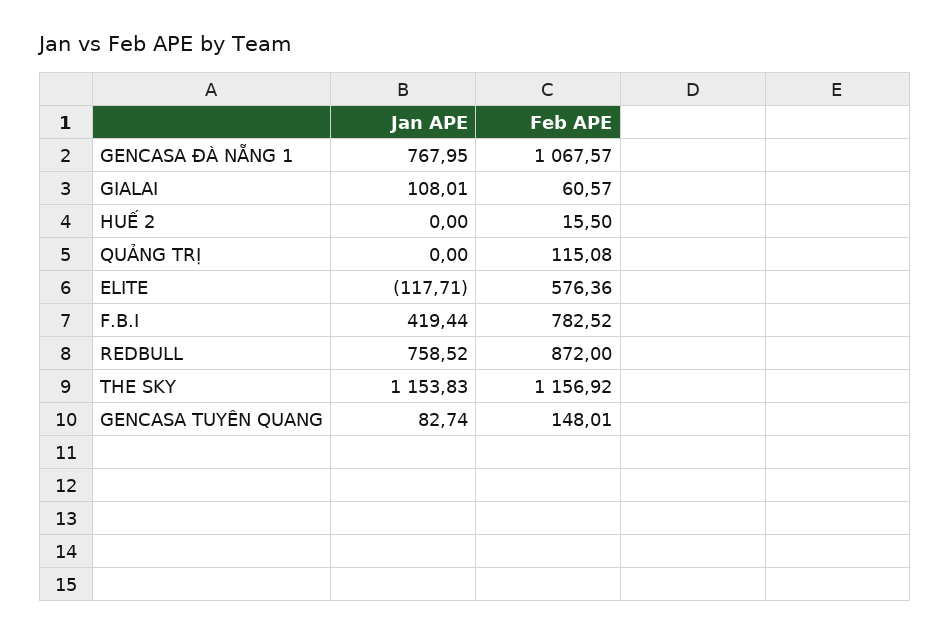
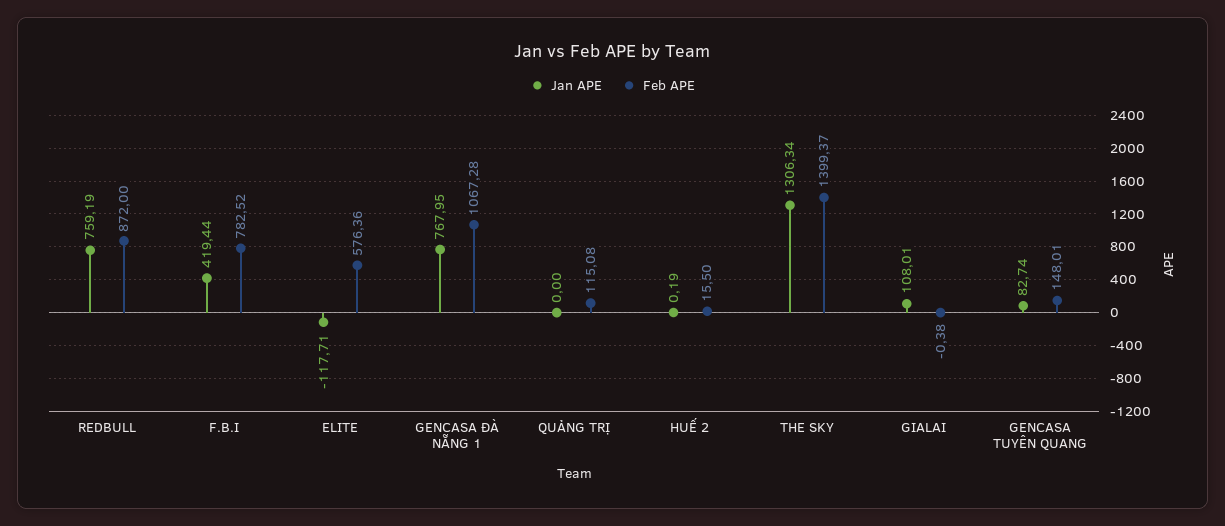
Feb APE, GENCASA ĐÀ NẴNG 1: 1067.57 -> 1067.28
Feb APE, GIALAI: 60.57 -> -0.38
Jan APE, HUẾ 2: 0 -> 0.19
Jan APE, REDBULL: 758.52 -> 759.19
Jan APE, THE SKY: 1153.83 -> 1306.34
Feb APE, THE SKY: 1156.92 -> 1399.37

